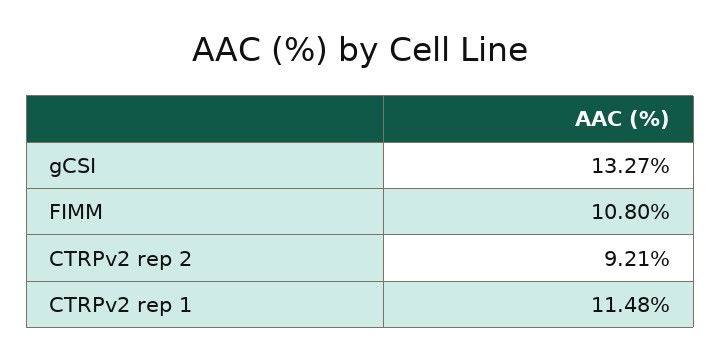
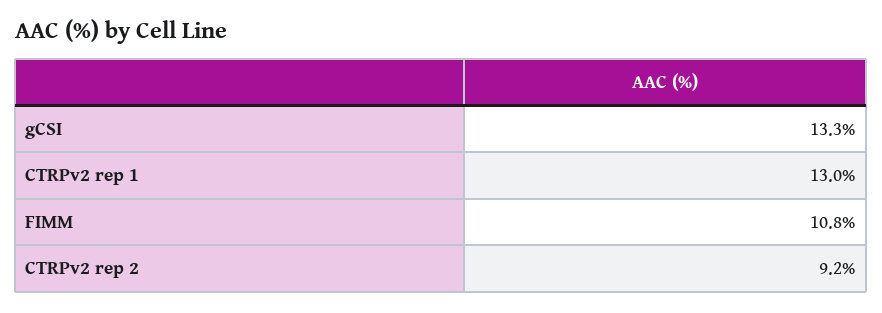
CTRPv2 rep 1: 11.48 -> 13

